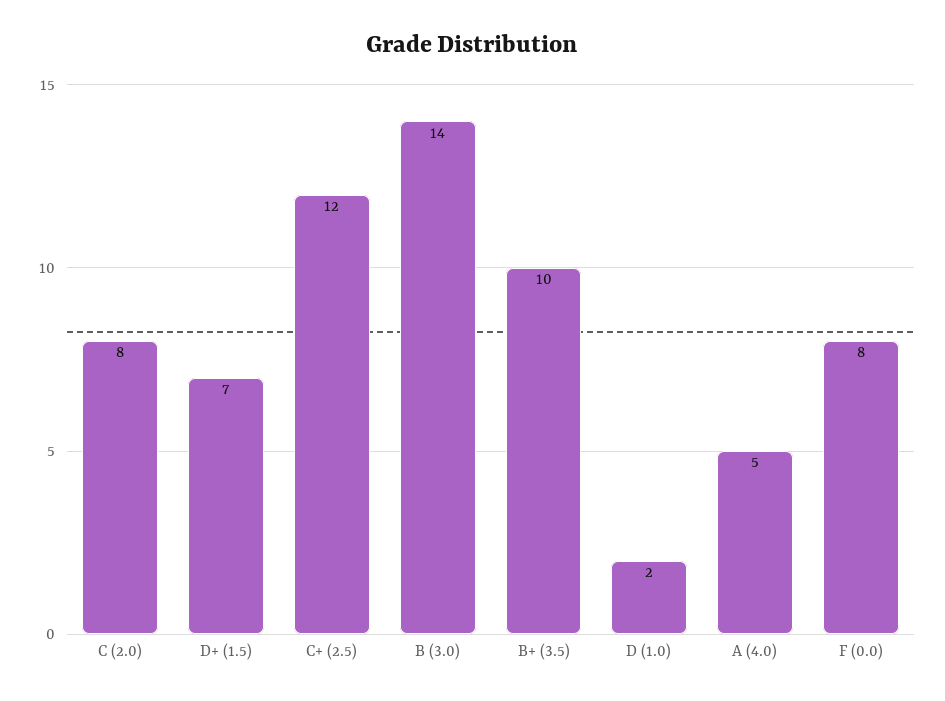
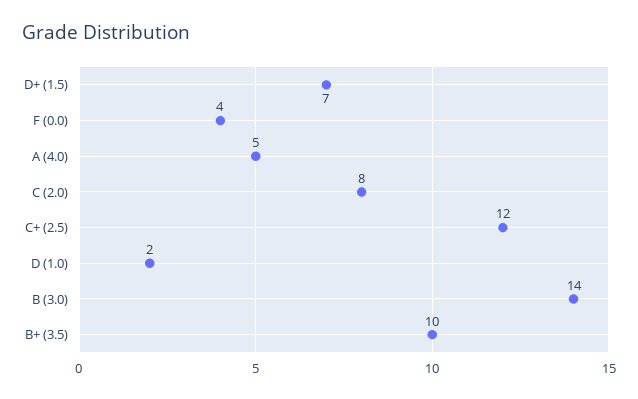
F (0.0): 8 -> 4

